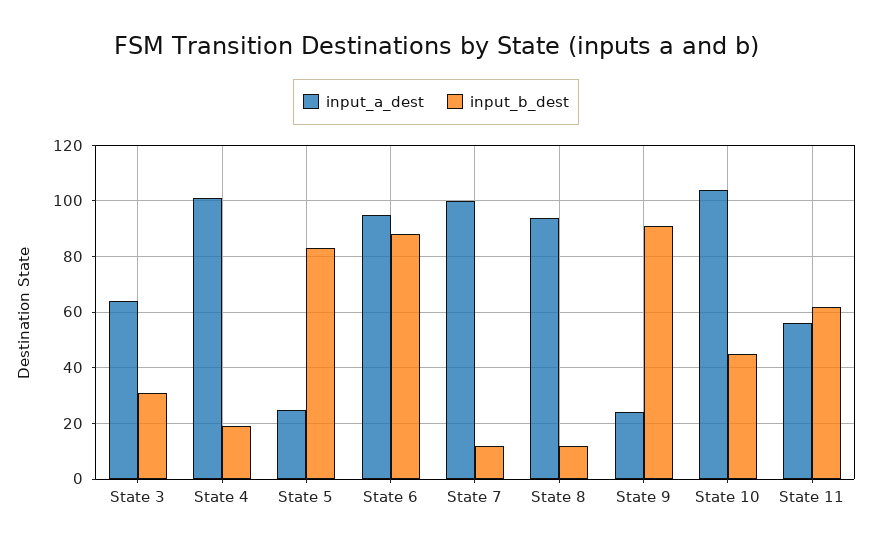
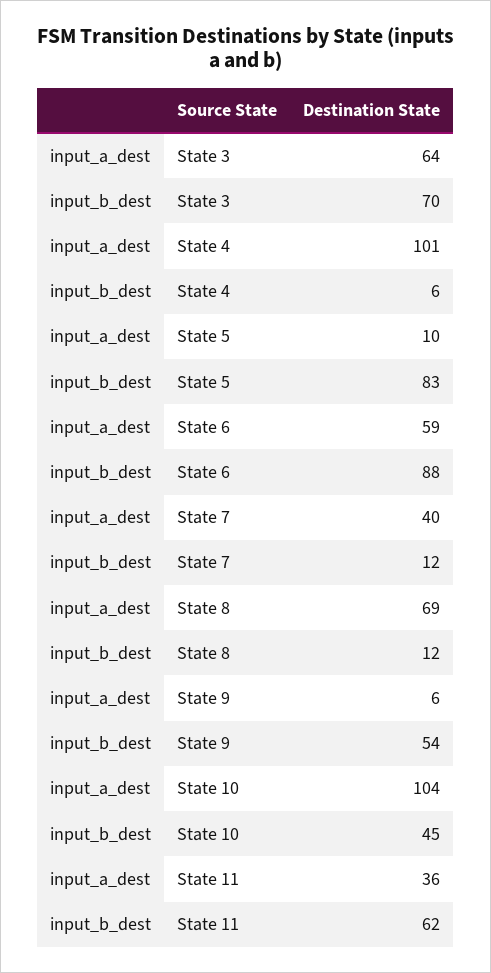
input_b_dest, State 3: 30 -> 70
input_b_dest, State 4: 20 -> 6
input_a_dest, State 5: 25 -> 10
input_a_dest, State 6: 95 -> 59
input_a_dest, State 7: 100 -> 40
input_a_dest, State 8: 95 -> 69
input_a_dest, State 9: 25 -> 6
input_b_dest, State 9: 90 -> 54
input_a_dest, State 11: 55 -> 36

